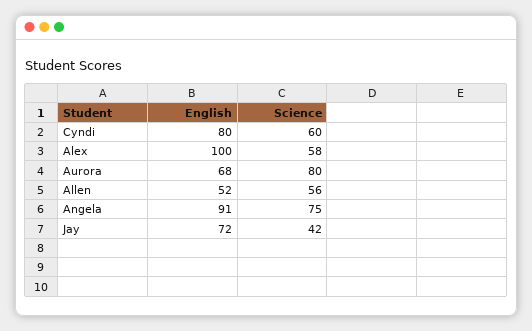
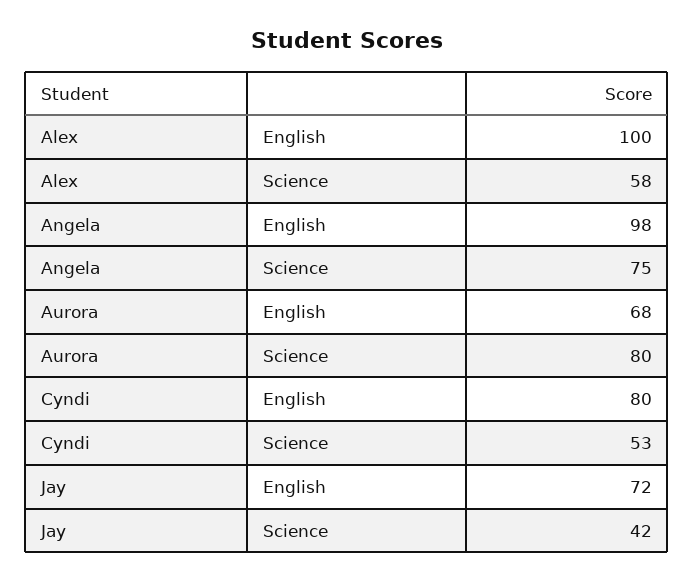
Science, Cyndi: 60 -> 53
English, Allen: 52 -> none
Science, Allen: 56 -> none
English, Angela: 91 -> 98

